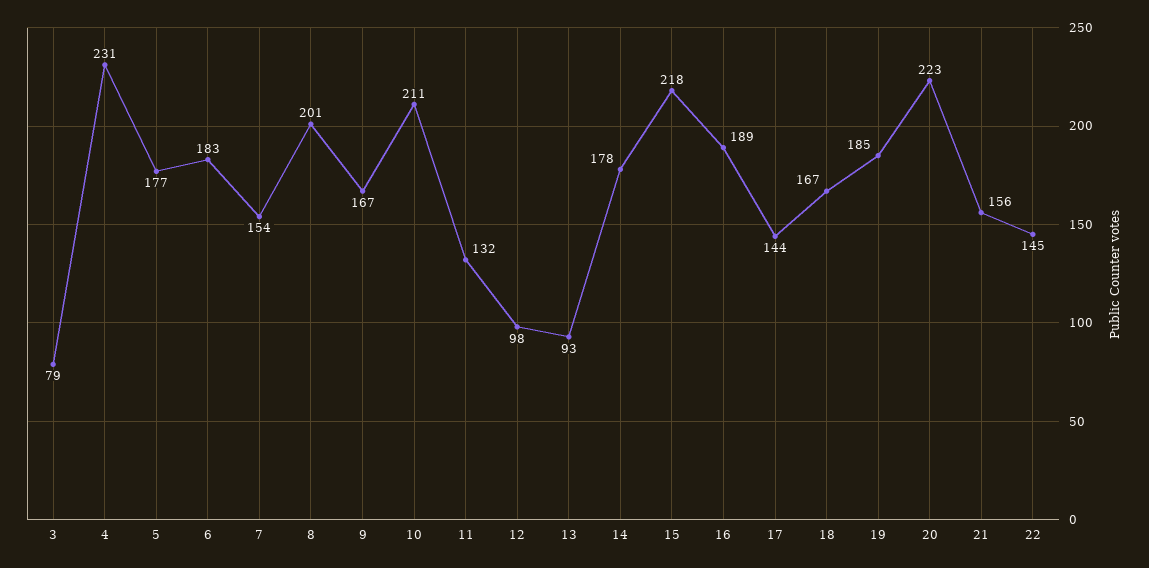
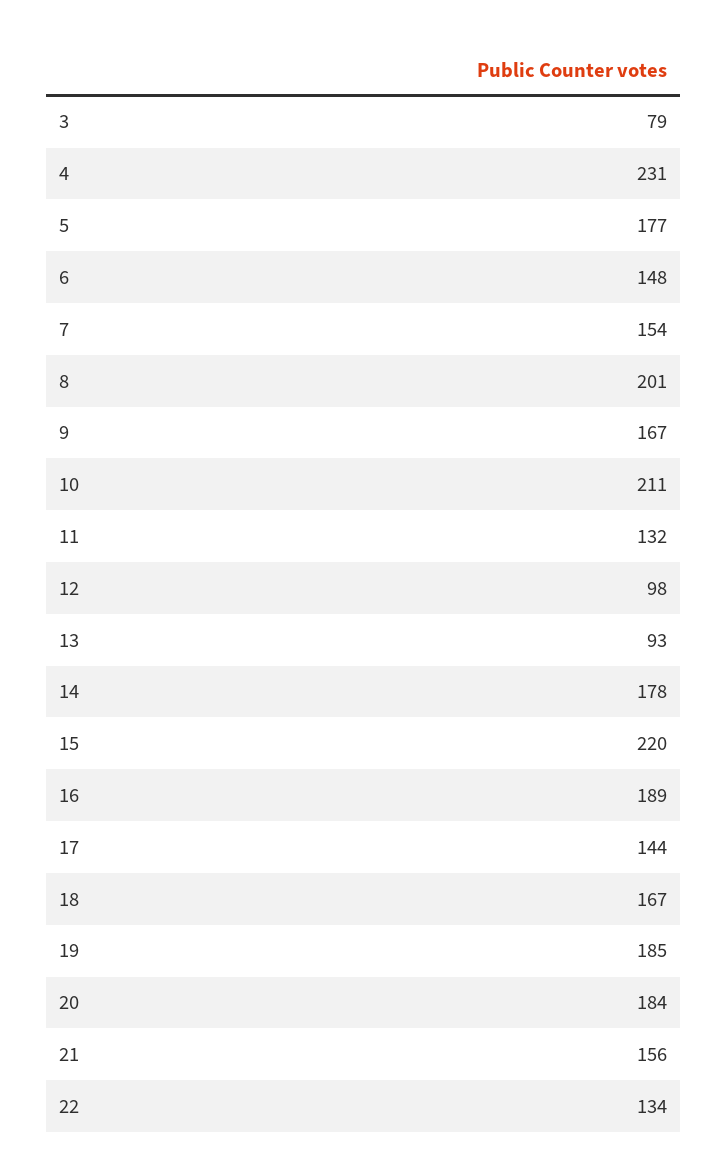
6: 183 -> 148
15: 218 -> 220
20: 223 -> 184
22: 145 -> 134

